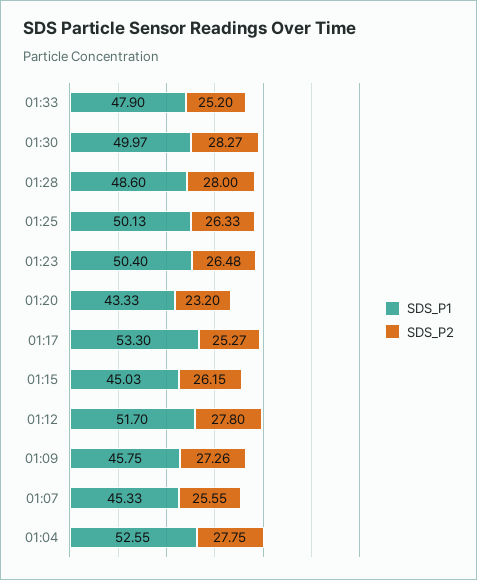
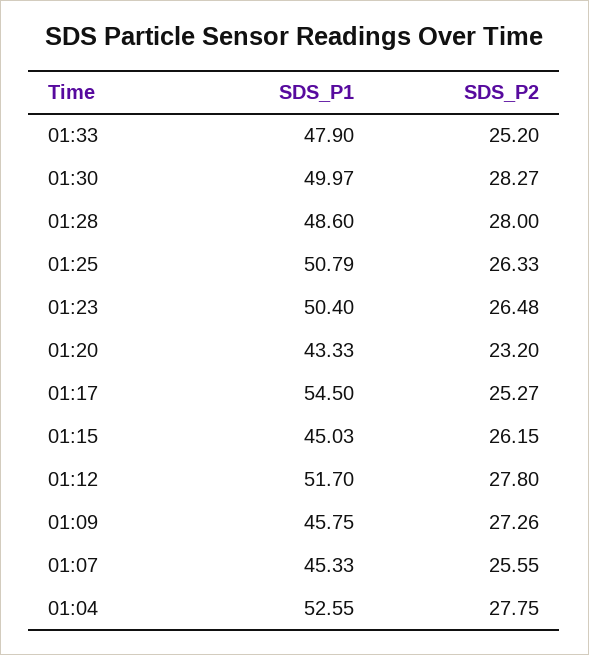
SDS_P1, 01:25: 50.13 -> 50.79
SDS_P1, 01:17: 53.3 -> 54.5

